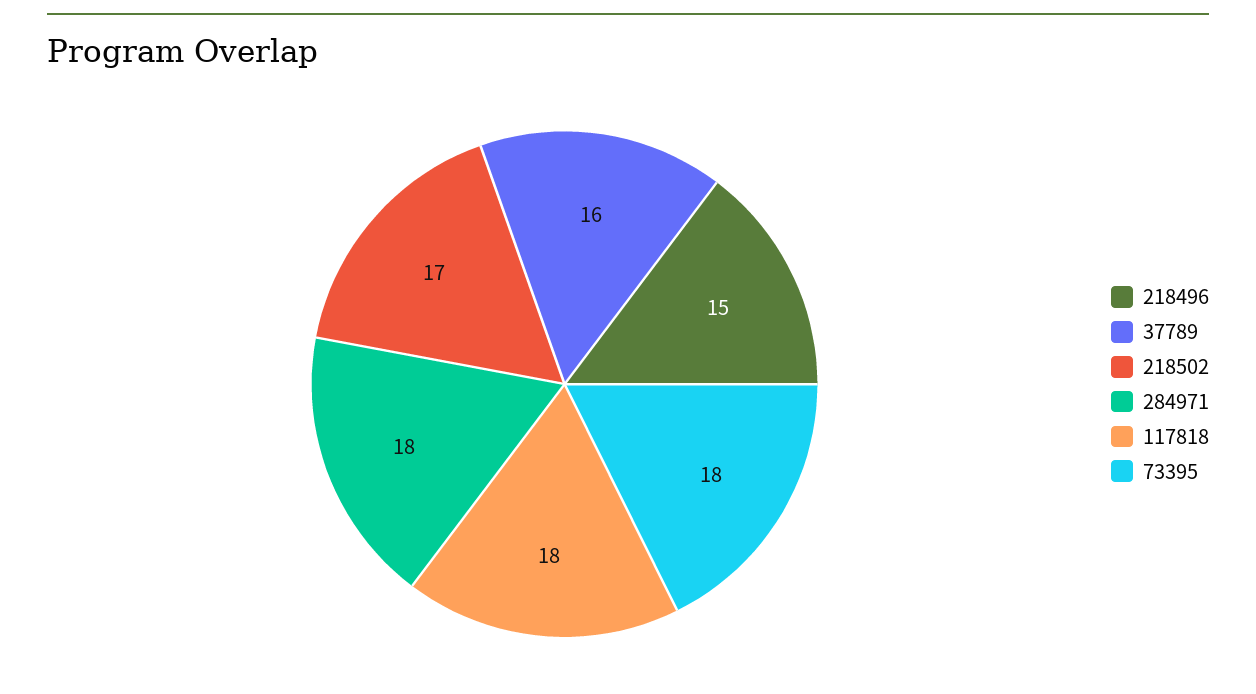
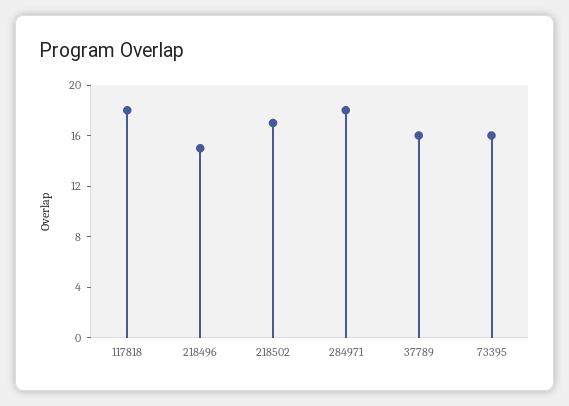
73395: 18 -> 16

